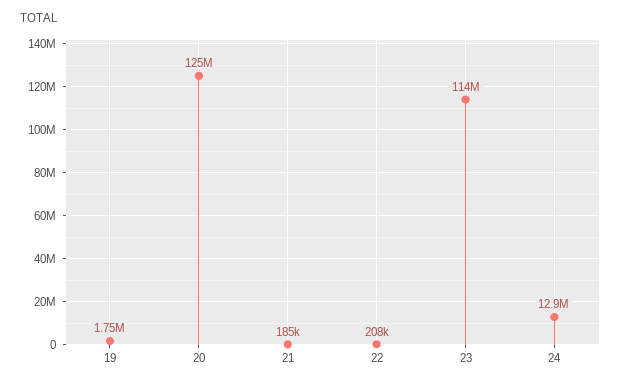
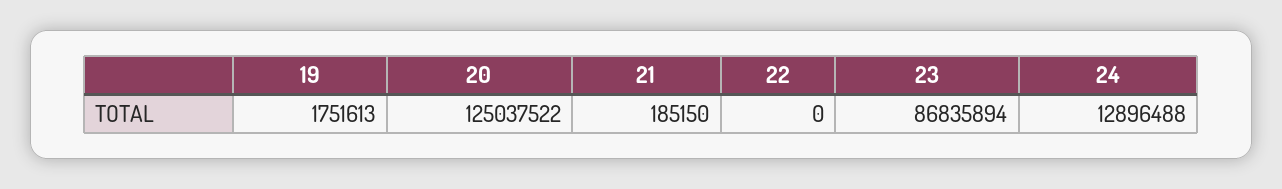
22: 208000 -> 0
23: 114000000 -> 86835894

